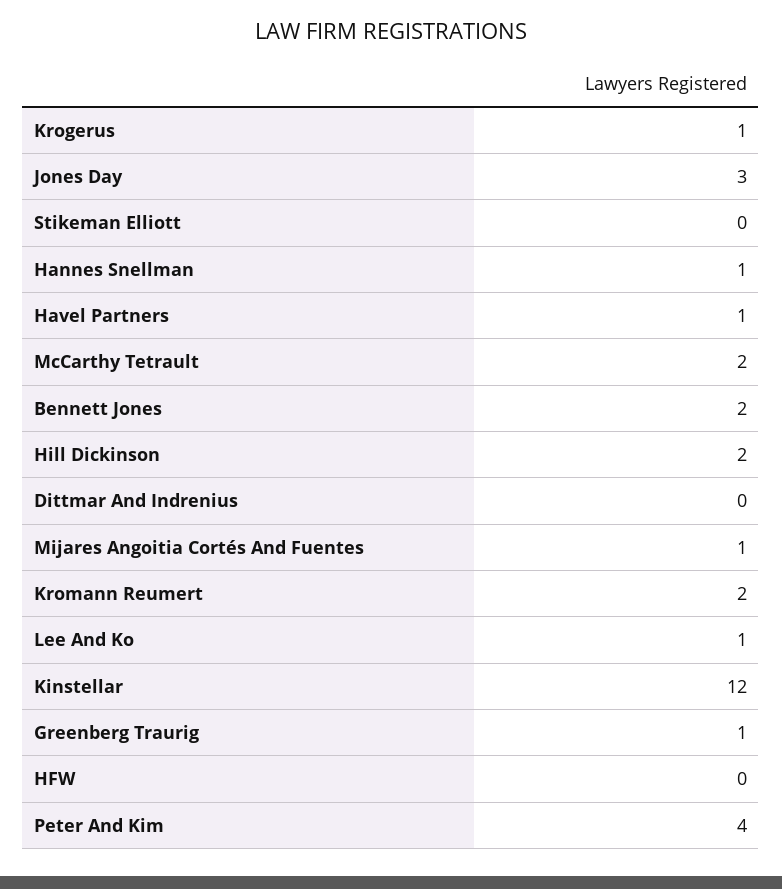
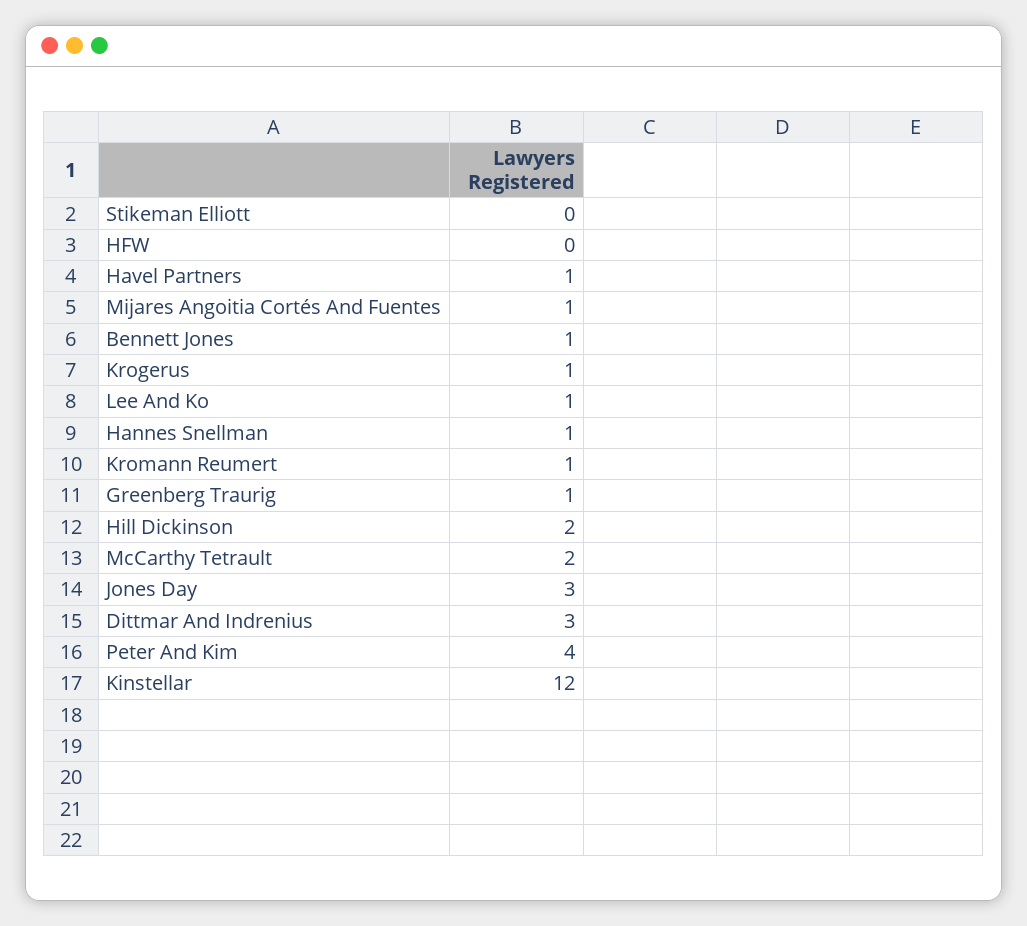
Bennett Jones: 2 -> 1
Dittmar And Indrenius: 0 -> 3
Kromann Reumert: 2 -> 1

